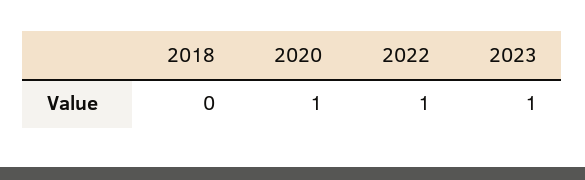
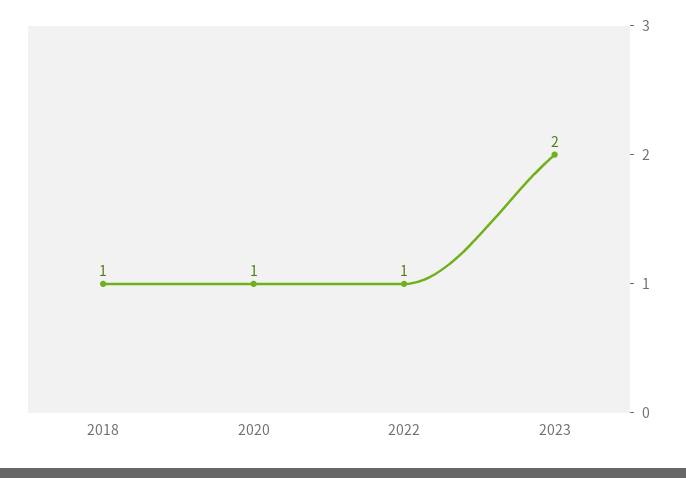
2018: 0 -> 1
2023: 1 -> 2

